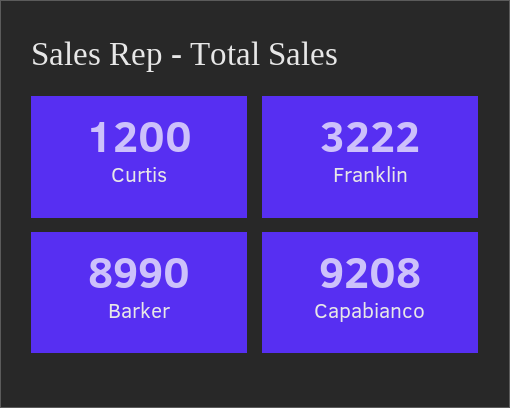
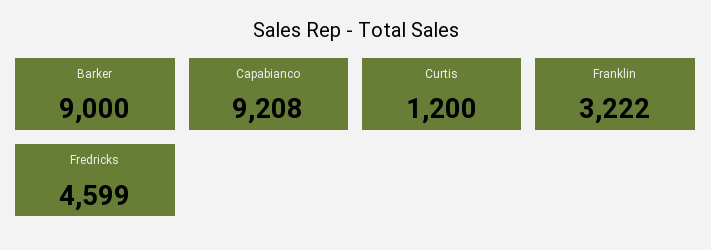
Barker: 8990 -> 9000
Fredricks: none -> 4599

